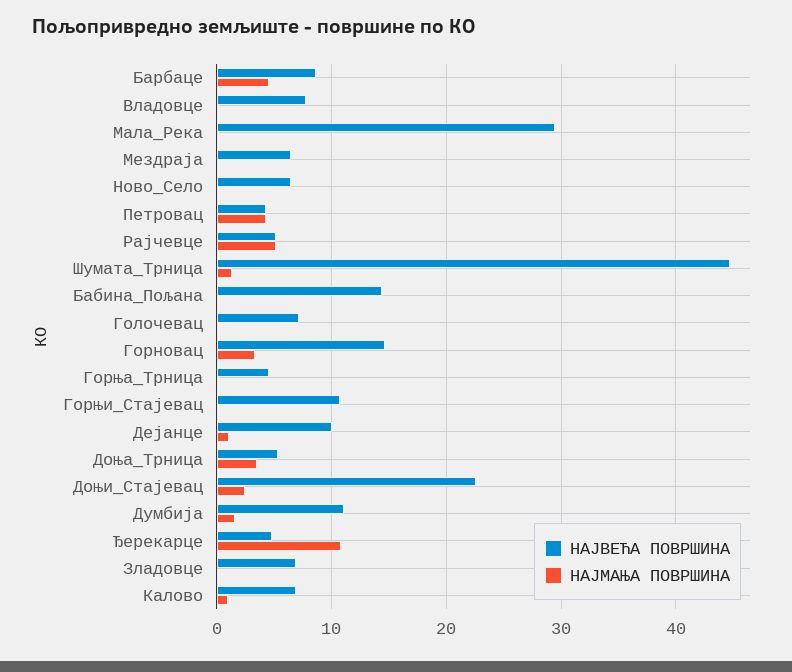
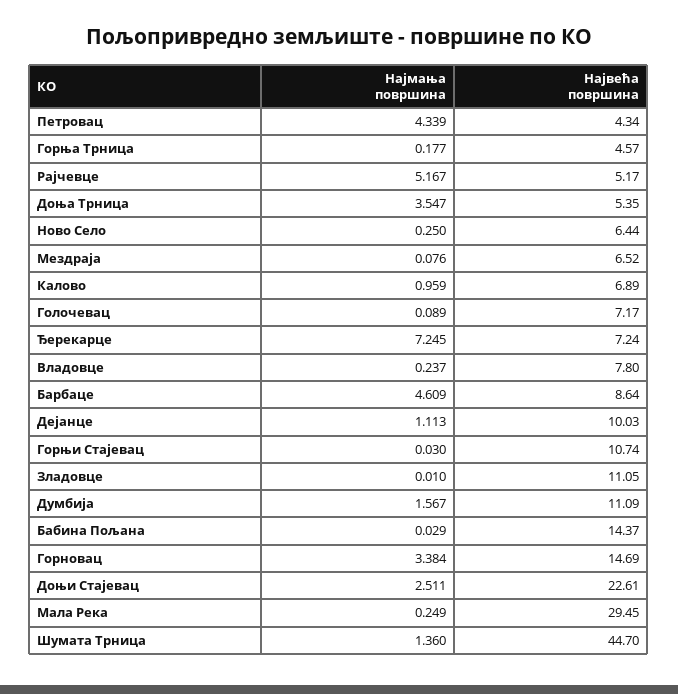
НАЈВЕЋА ПОВРШИНА, Ђерекарце: 5 -> 7.24
НАЈМАЊА ПОВРШИНА, Ђерекарце: 11 -> 7.245
НАЈВЕЋА ПОВРШИНА, Зладовце: 7 -> 11.05

